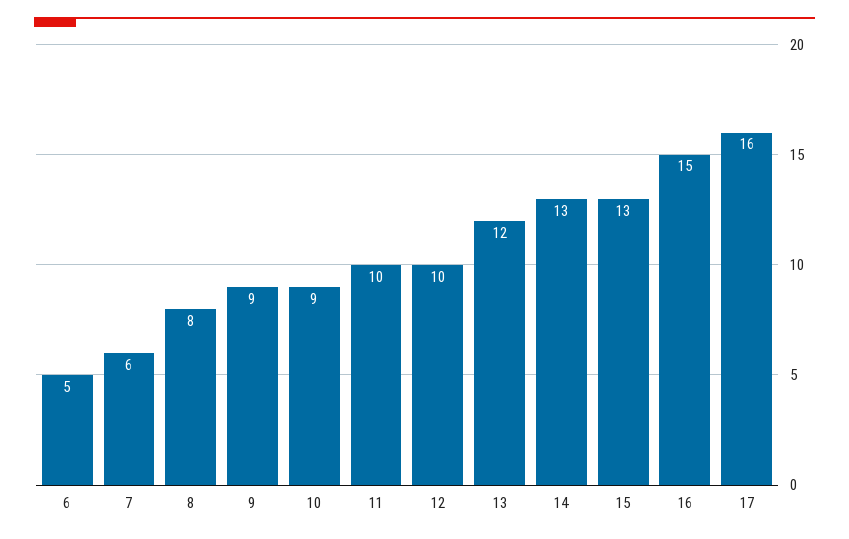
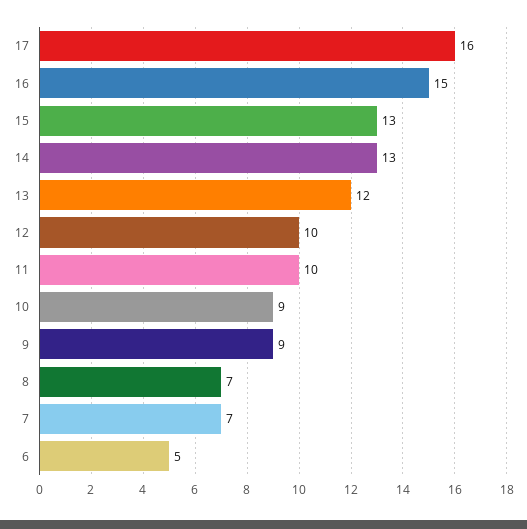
7: 6 -> 7
8: 8 -> 7

